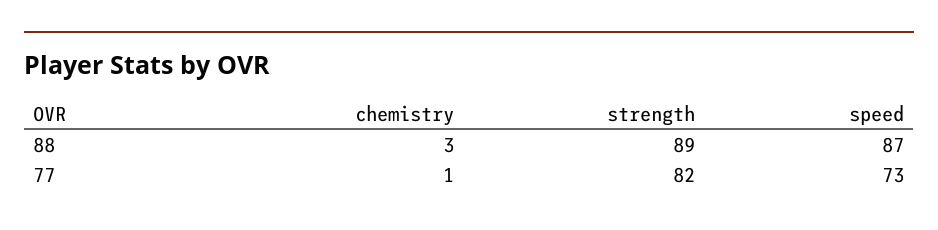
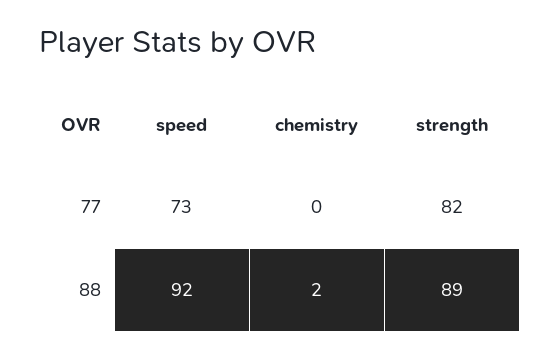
chemistry, 88: 3 -> 2
speed, 88: 87 -> 92
chemistry, 77: 1 -> 0

